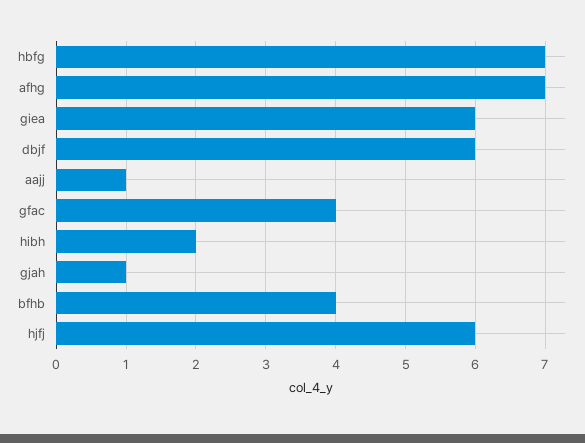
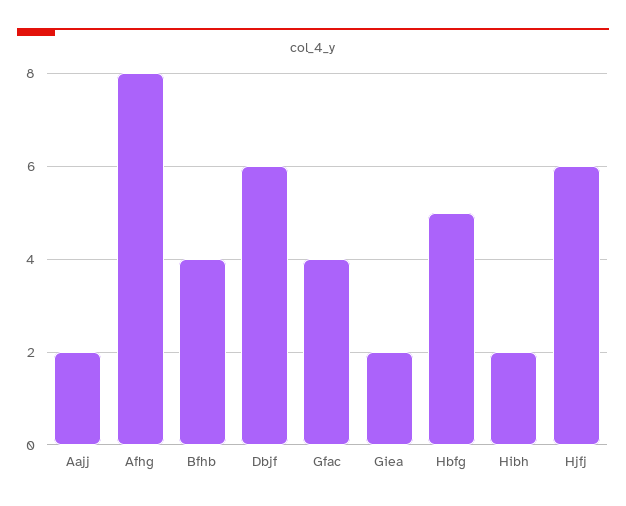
hbfg: 7 -> 5
afhg: 7 -> 8
giea: 6 -> 2
aajj: 1 -> 2
gjah: 1 -> none

